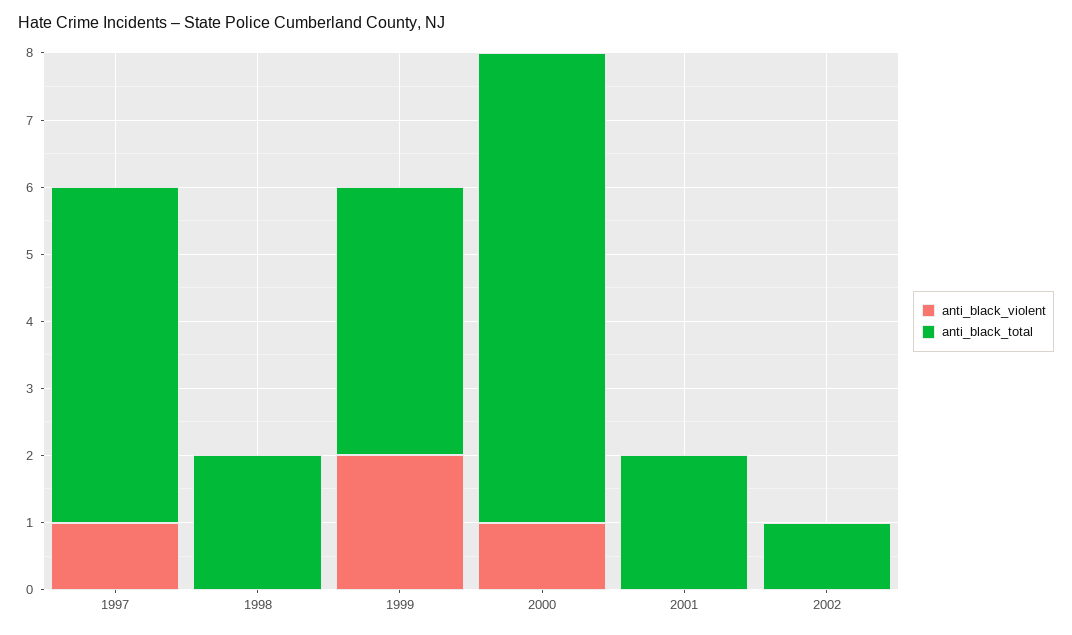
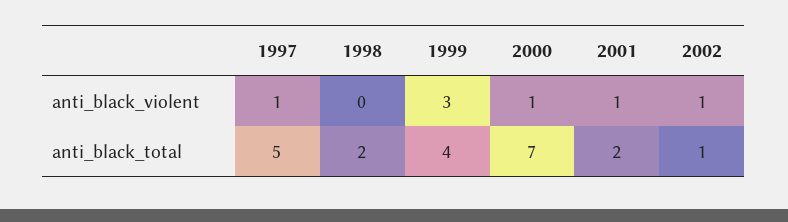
anti_black_violent, 1999: 2 -> 3
anti_black_violent, 2001: 0 -> 1
anti_black_violent, 2002: 0 -> 1

